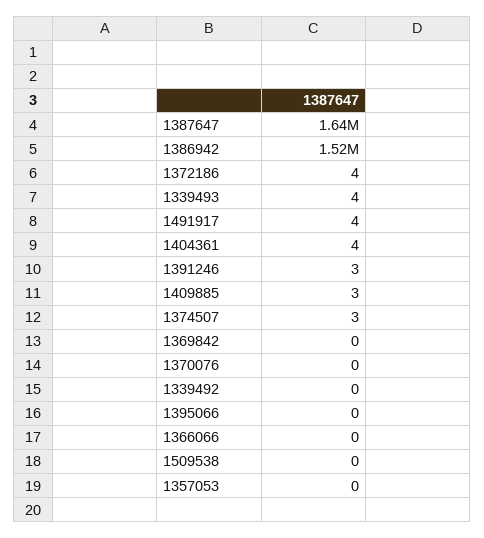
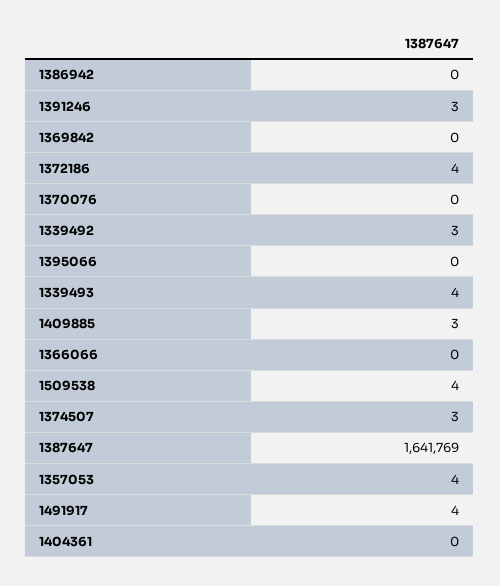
1386942: 1520000 -> 0
1404361: 4 -> 0
1339492: 0 -> 3
1509538: 0 -> 4
1357053: 0 -> 4

